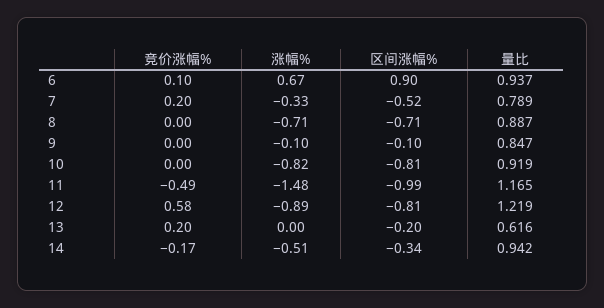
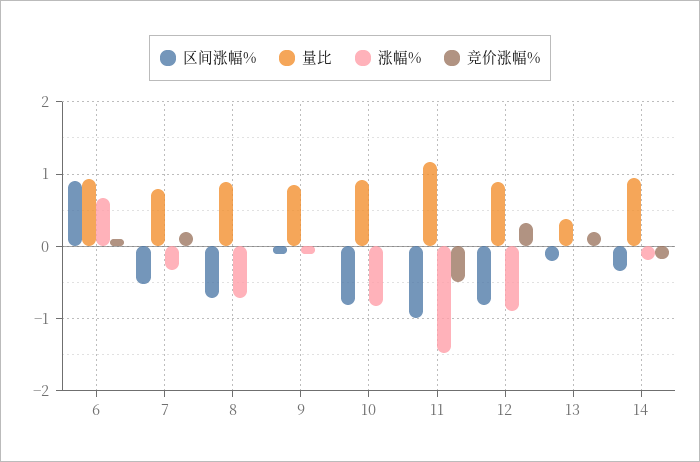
竞价涨幅%, 12: 0.58 -> 0.3
量比, 12: 1.219 -> 0.9
量比, 13: 0.616 -> 0.4
涨幅%, 14: -0.51 -> -0.2

